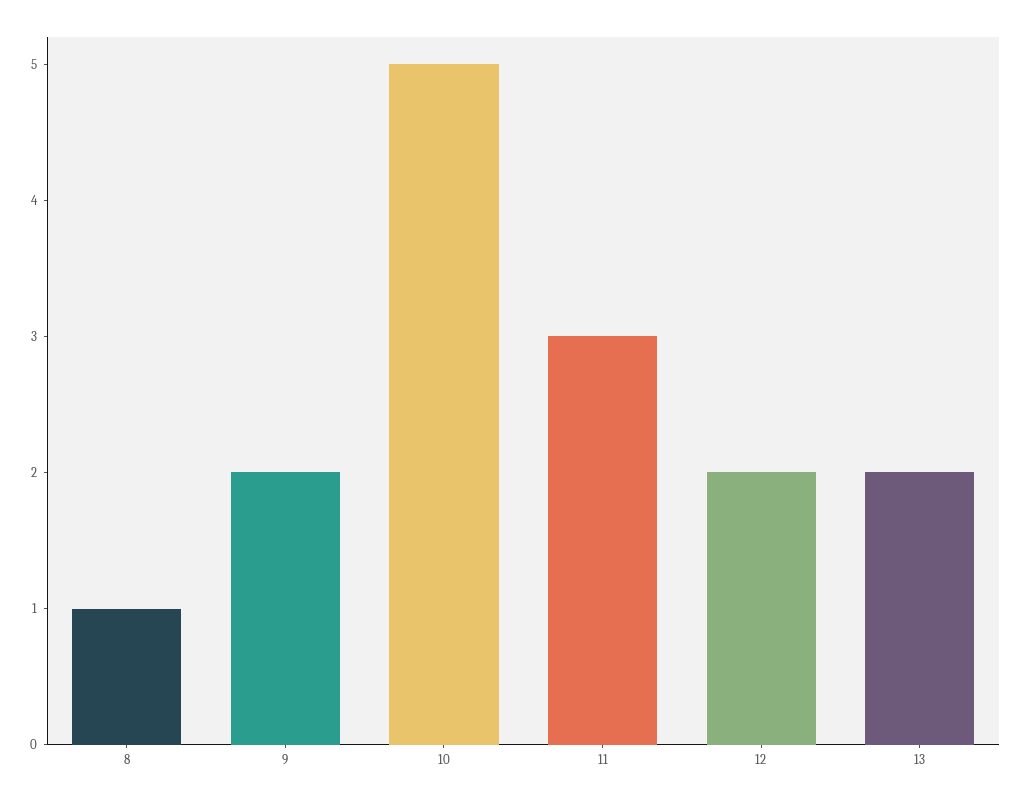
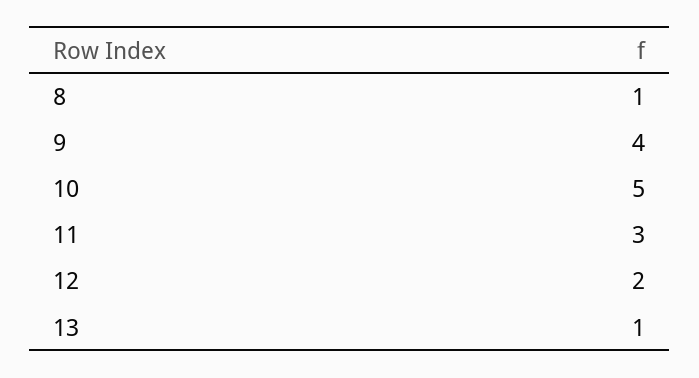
9: 2 -> 4
13: 2 -> 1

